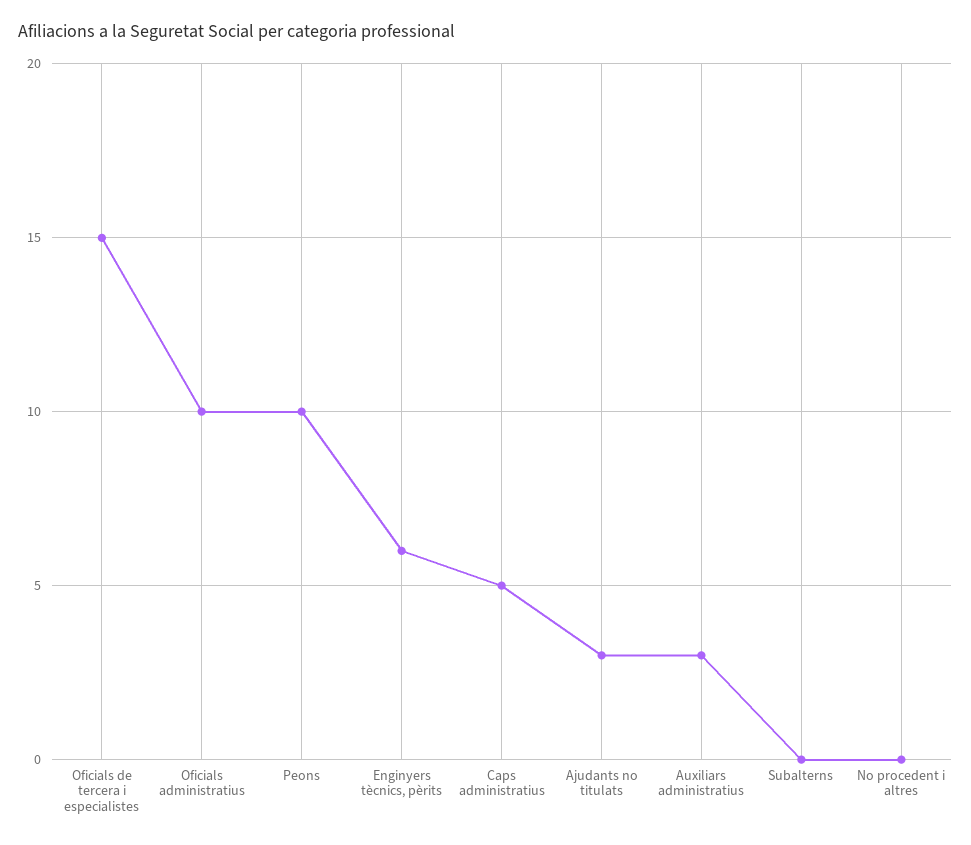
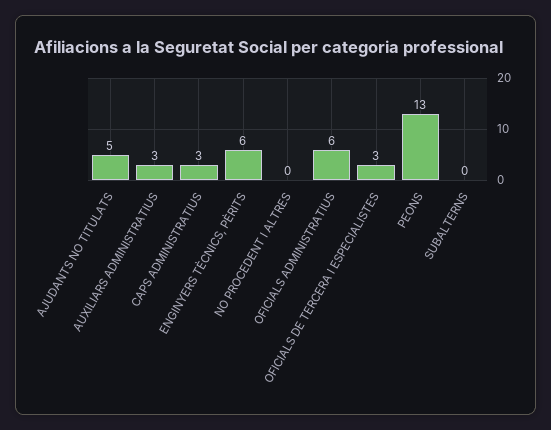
Oficials de tercera i especialistes: 15 -> 3
Oficials administratius: 10 -> 6
Peons: 10 -> 13
Caps administratius: 5 -> 3
Ajudants no titulats: 3 -> 5

